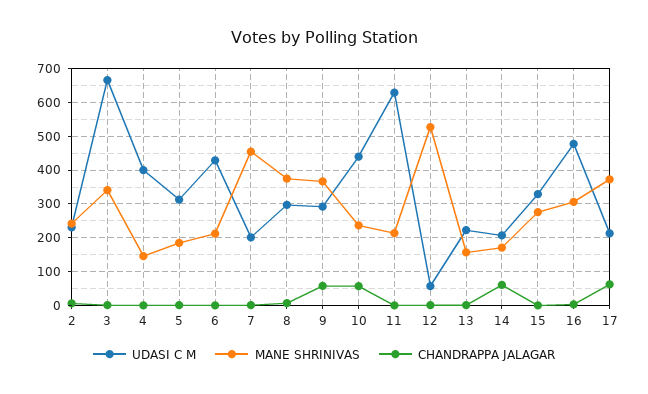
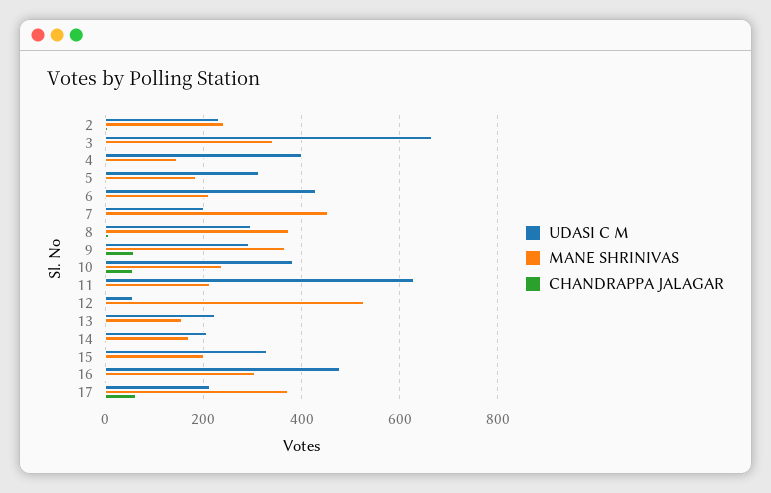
UDASI C M, 10: 440 -> 380
CHANDRAPPA JALAGAR, 14: 60 -> 0
MANE SHRINIVAS, 15: 280 -> 200

